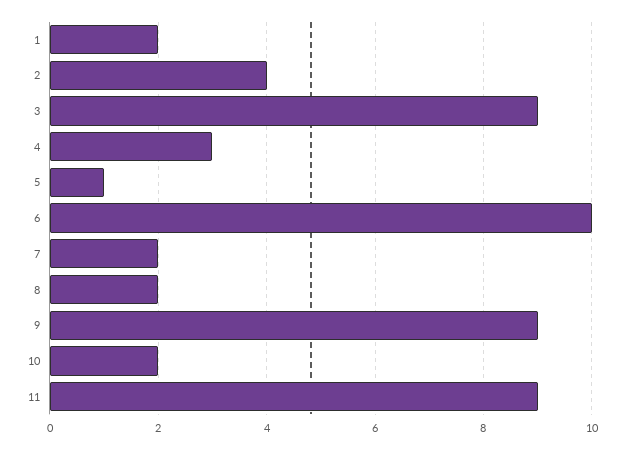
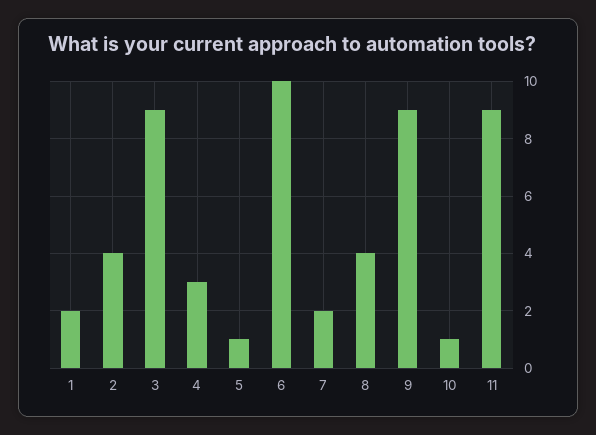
8: 2 -> 4
10: 2 -> 1

